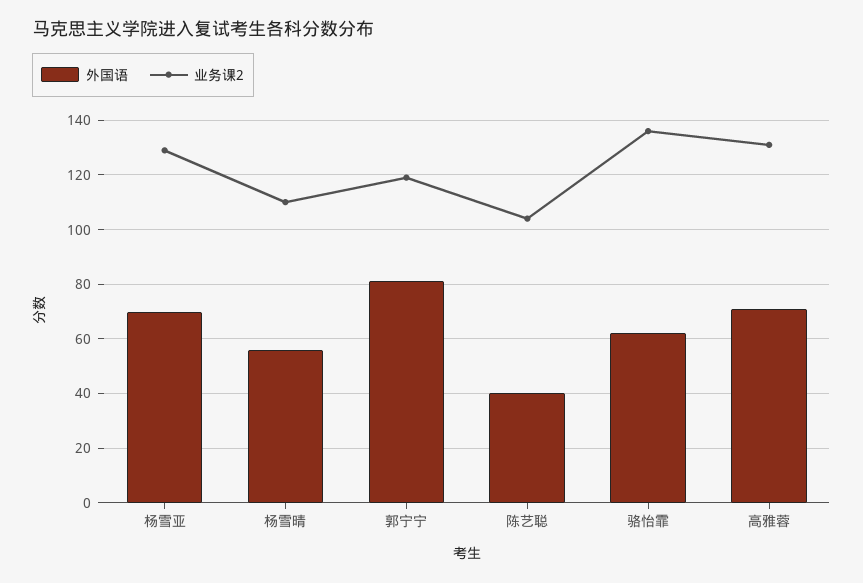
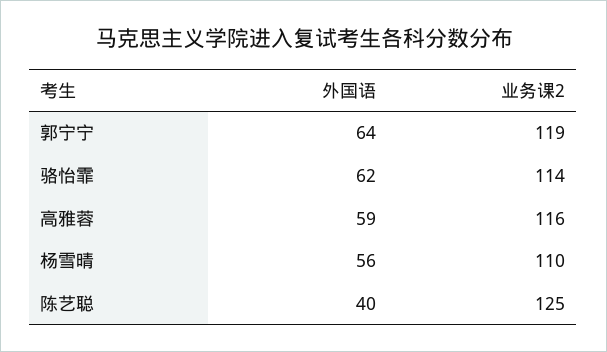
外国语, 杨雪亚: 70 -> none
业务课2, 杨雪亚: 130 -> none
外国语, 郭宁宁: 80 -> 64
业务课2, 陈艺聪: 105 -> 125
业务课2, 骆怡霏: 135 -> 114
外国语, 高雅蓉: 70 -> 59
业务课2, 高雅蓉: 130 -> 116

